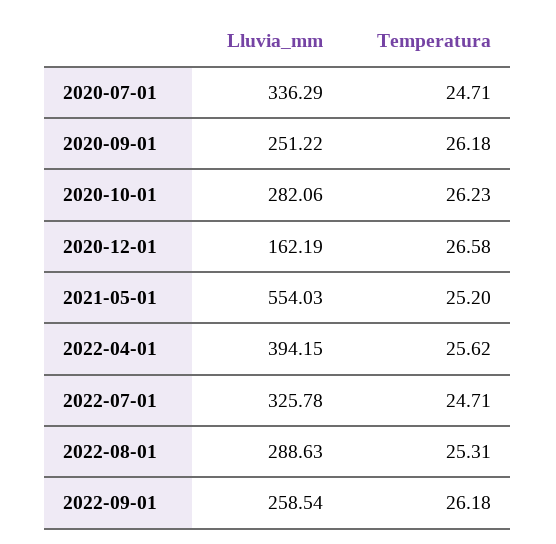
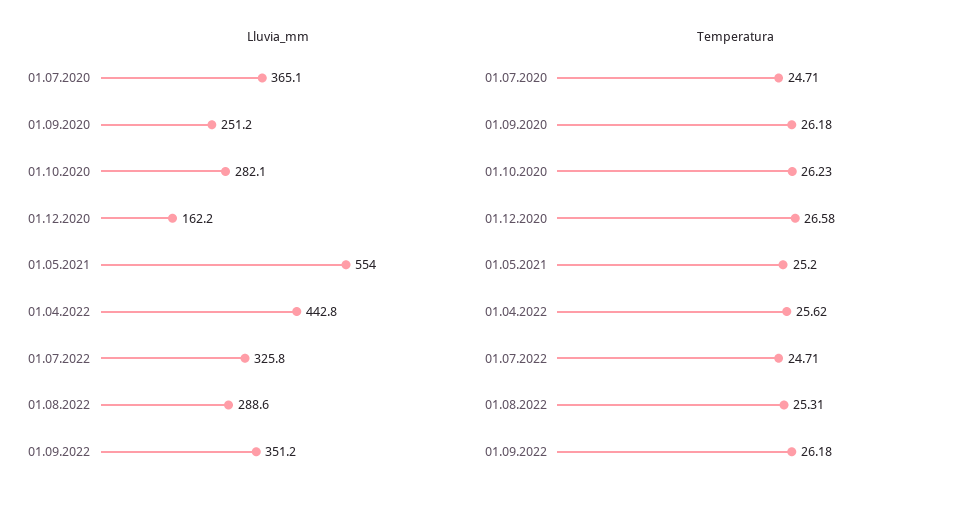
Lluvia_mm, 2020-07-01: 336.29 -> 365.1
Lluvia_mm, 2022-04-01: 394.15 -> 442.8
Lluvia_mm, 2022-09-01: 258.54 -> 351.2

